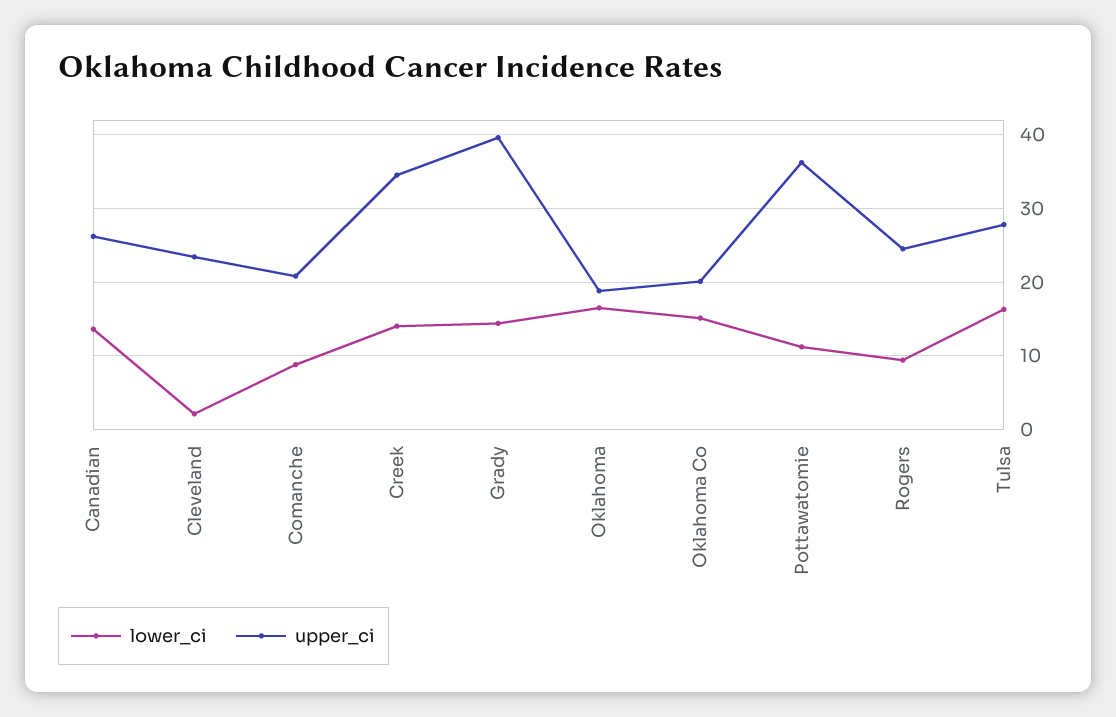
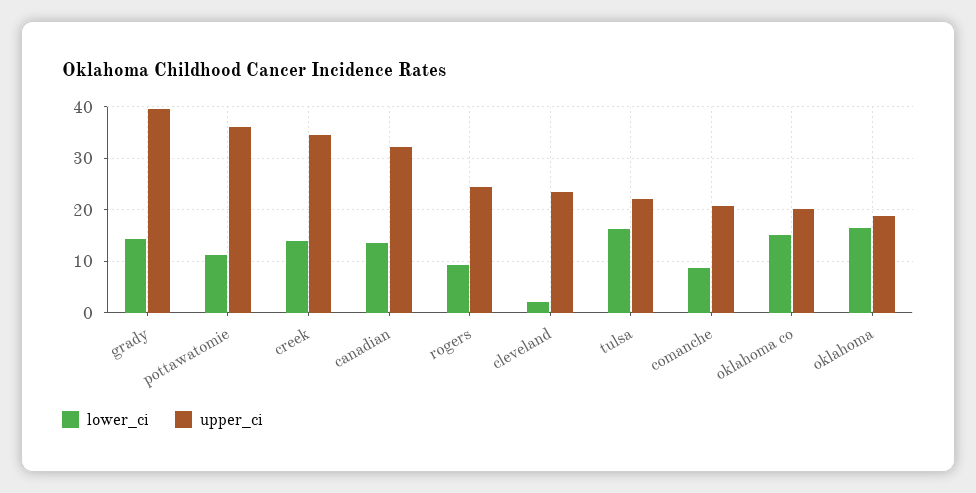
upper_ci, Canadian: 26 -> 32
upper_ci, Tulsa: 28 -> 22

